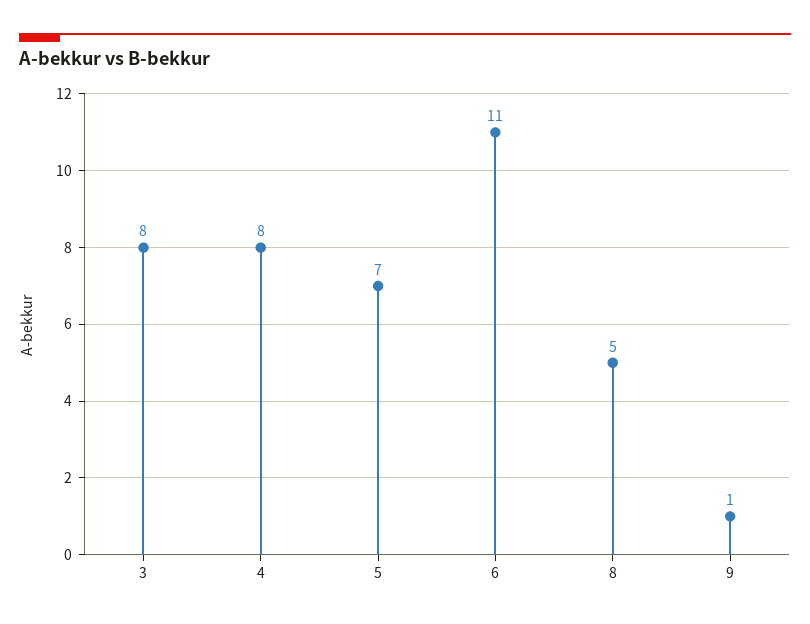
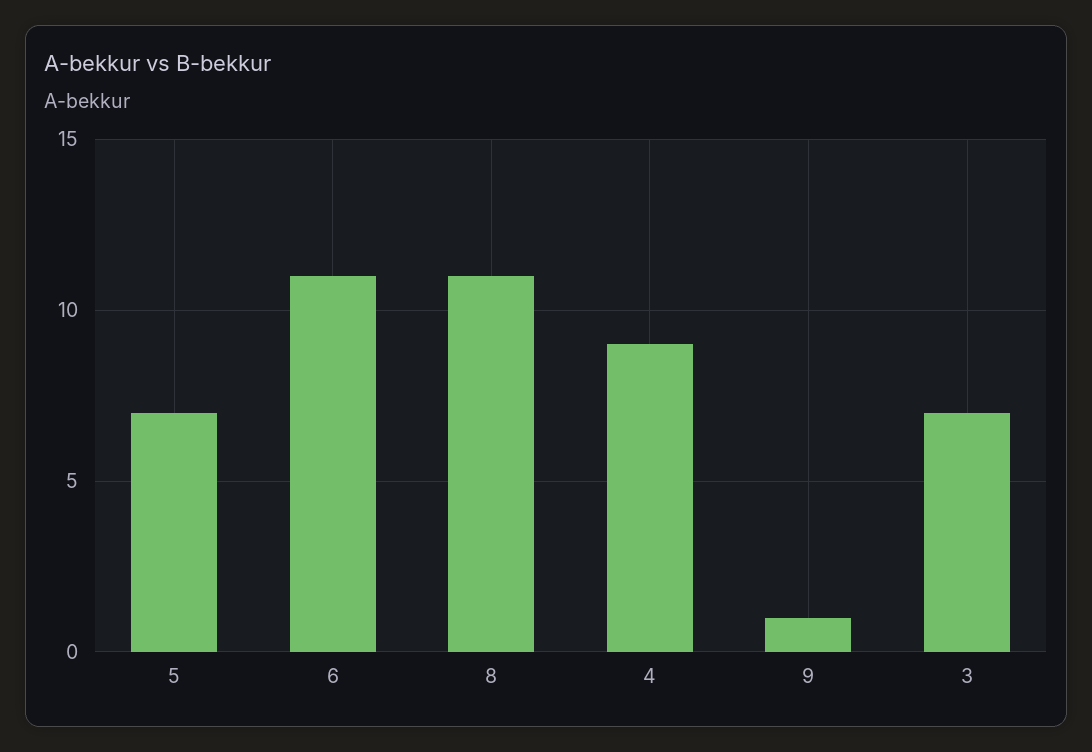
3: 8 -> 7
4: 8 -> 9
8: 5 -> 11

